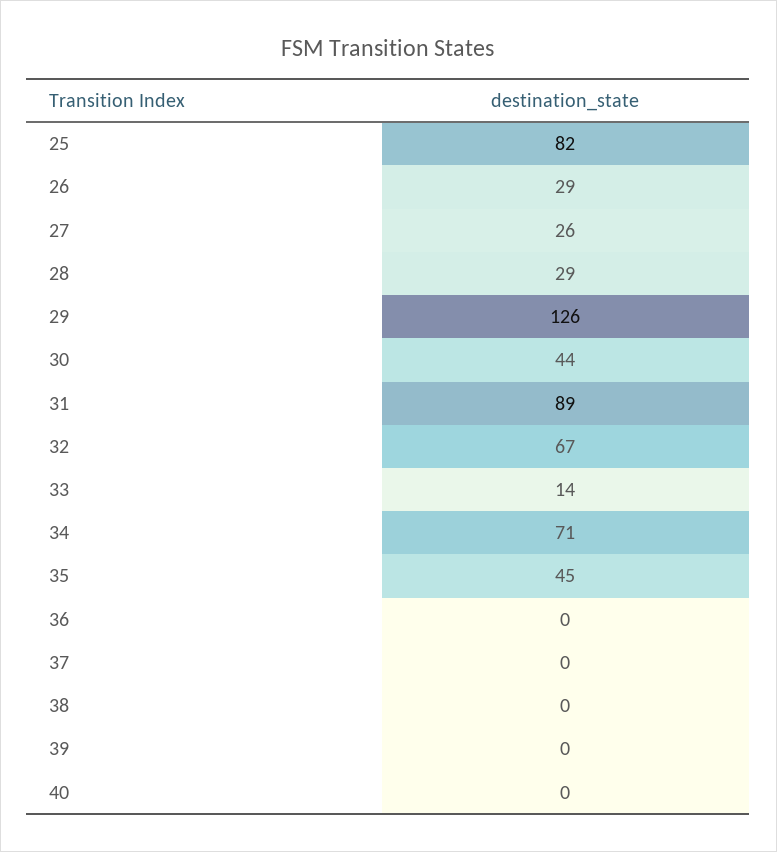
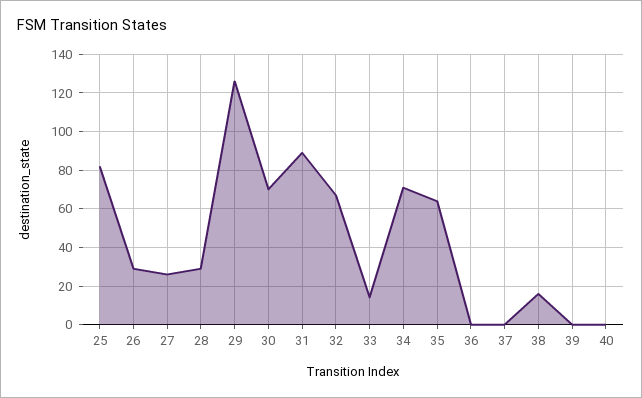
30: 44 -> 70
35: 45 -> 65
38: 0 -> 15

